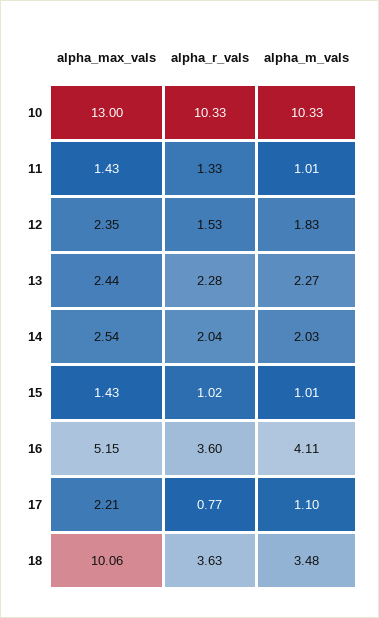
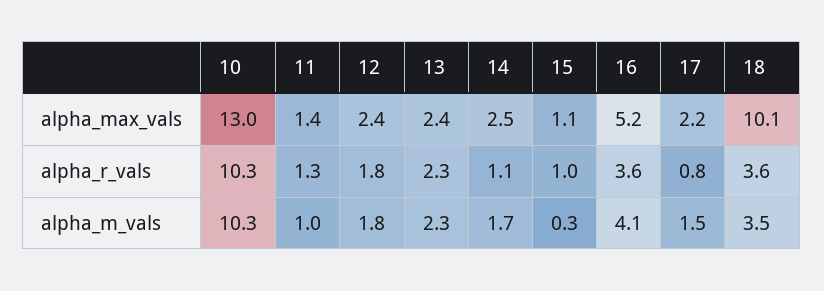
alpha_r_vals, 12: 1.53 -> 1.8
alpha_r_vals, 14: 2.04 -> 1.1
alpha_m_vals, 14: 2.03 -> 1.7
alpha_max_vals, 15: 1.43 -> 1.1
alpha_m_vals, 15: 1.01 -> 0.3
alpha_m_vals, 17: 1.1 -> 1.5

